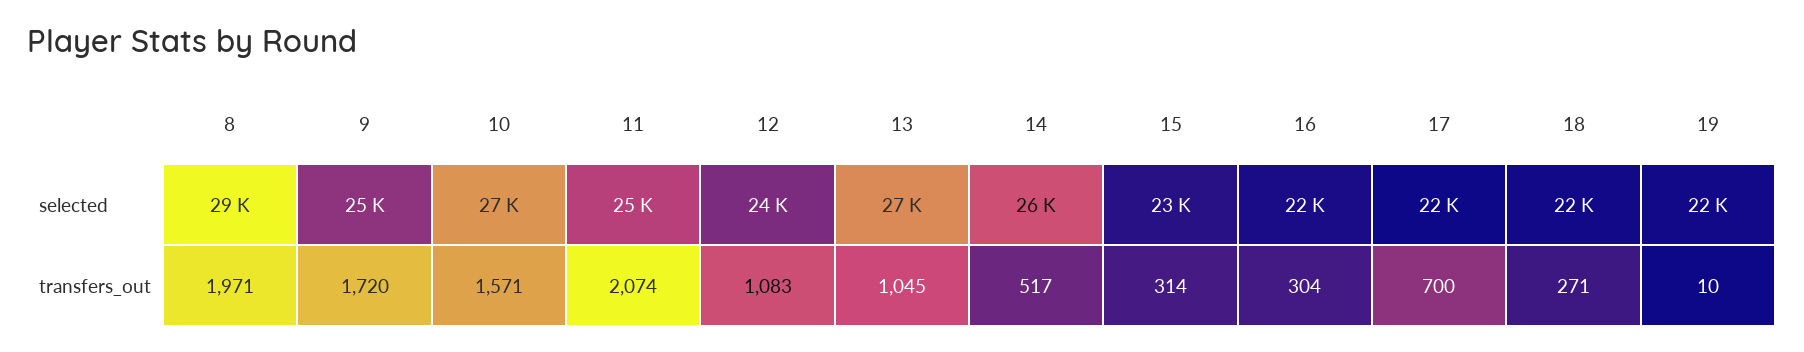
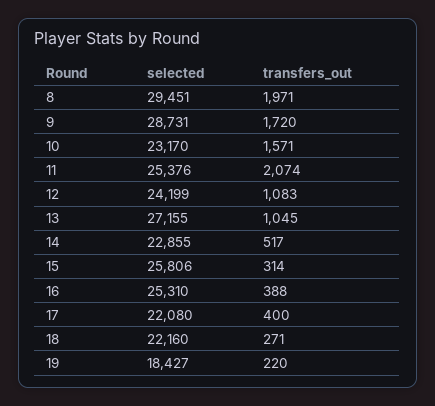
9, selected: 25000 -> 28731
10, selected: 27000 -> 23170
14, selected: 26000 -> 22855
15, selected: 23000 -> 25806
16, selected: 22000 -> 25310
19, selected: 22000 -> 18427
16, transfers_out: 304 -> 388
17, transfers_out: 700 -> 400
19, transfers_out: 10 -> 220

